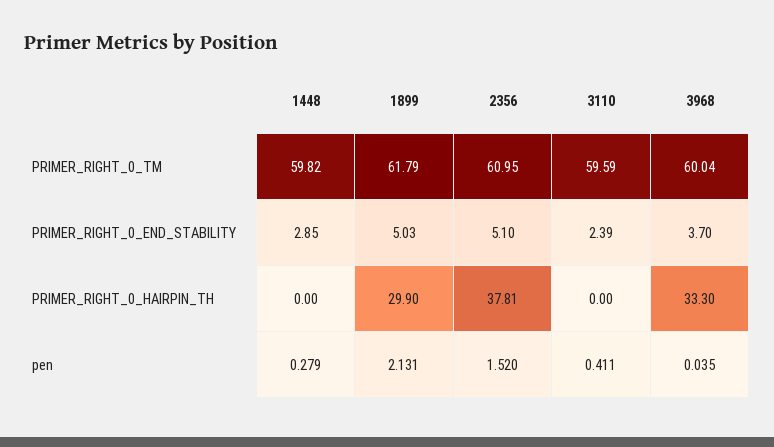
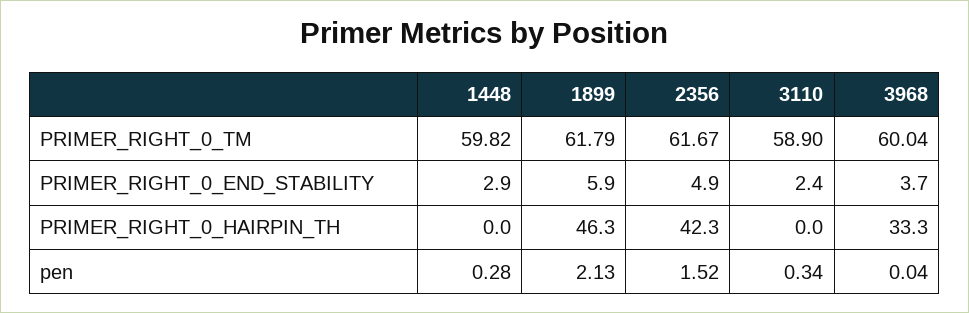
2356, PRIMER_RIGHT_0_TM: 60.95 -> 61.67
3110, PRIMER_RIGHT_0_TM: 59.59 -> 58.9
1899, PRIMER_RIGHT_0_END_STABILITY: 5.03 -> 5.9
2356, PRIMER_RIGHT_0_END_STABILITY: 5.1 -> 4.9
1899, PRIMER_RIGHT_0_HAIRPIN_TH: 29.9 -> 46.3
2356, PRIMER_RIGHT_0_HAIRPIN_TH: 37.81 -> 42.3
3110, pen: 0.411 -> 0.34

